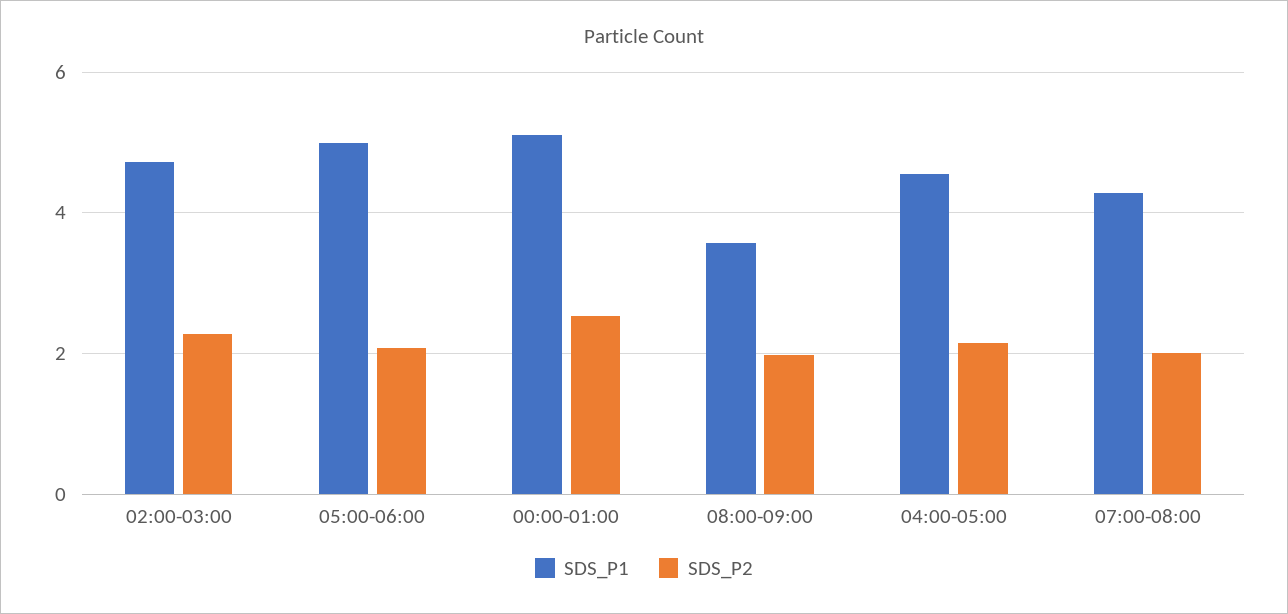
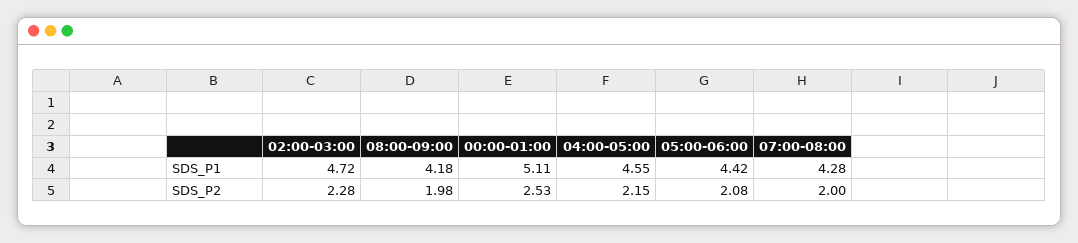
SDS_P1, 05:00-06:00: 5 -> 4.42
SDS_P1, 08:00-09:00: 3.6 -> 4.18

